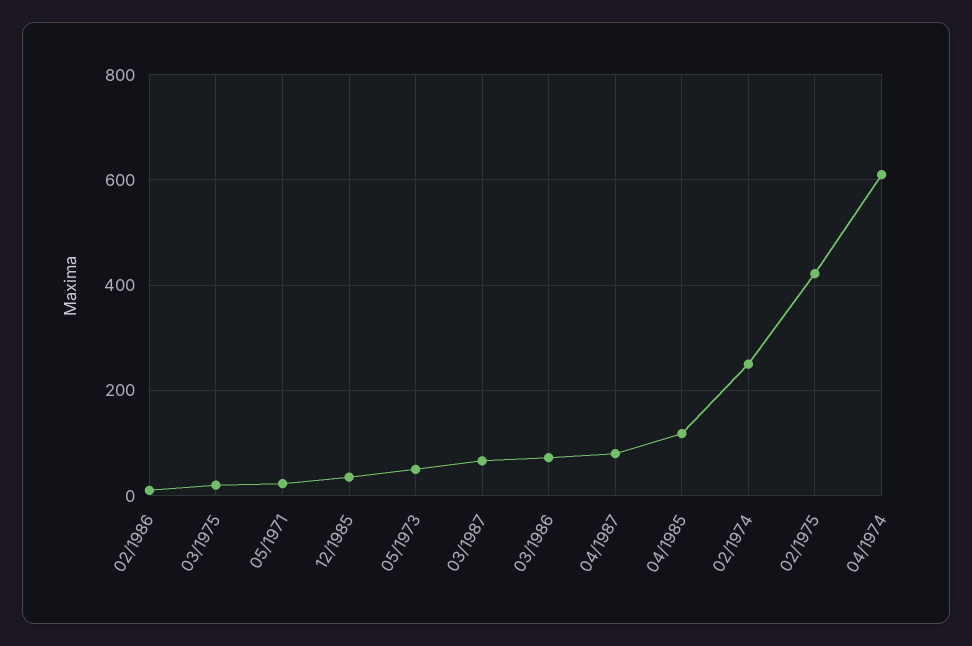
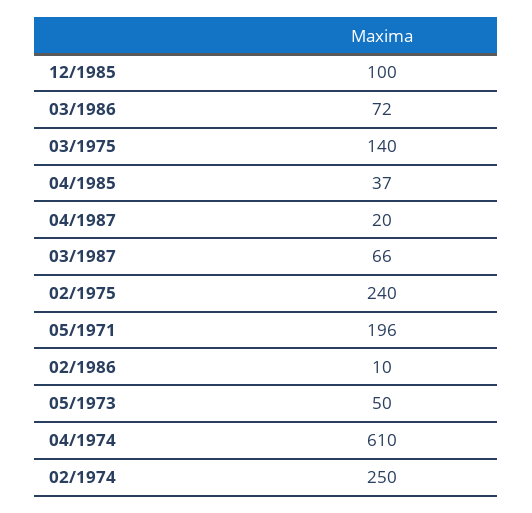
03/1975: 20 -> 140
05/1971: 20 -> 196
12/1985: 40 -> 100
04/1987: 80 -> 20
04/1985: 120 -> 37
02/1975: 420 -> 240

